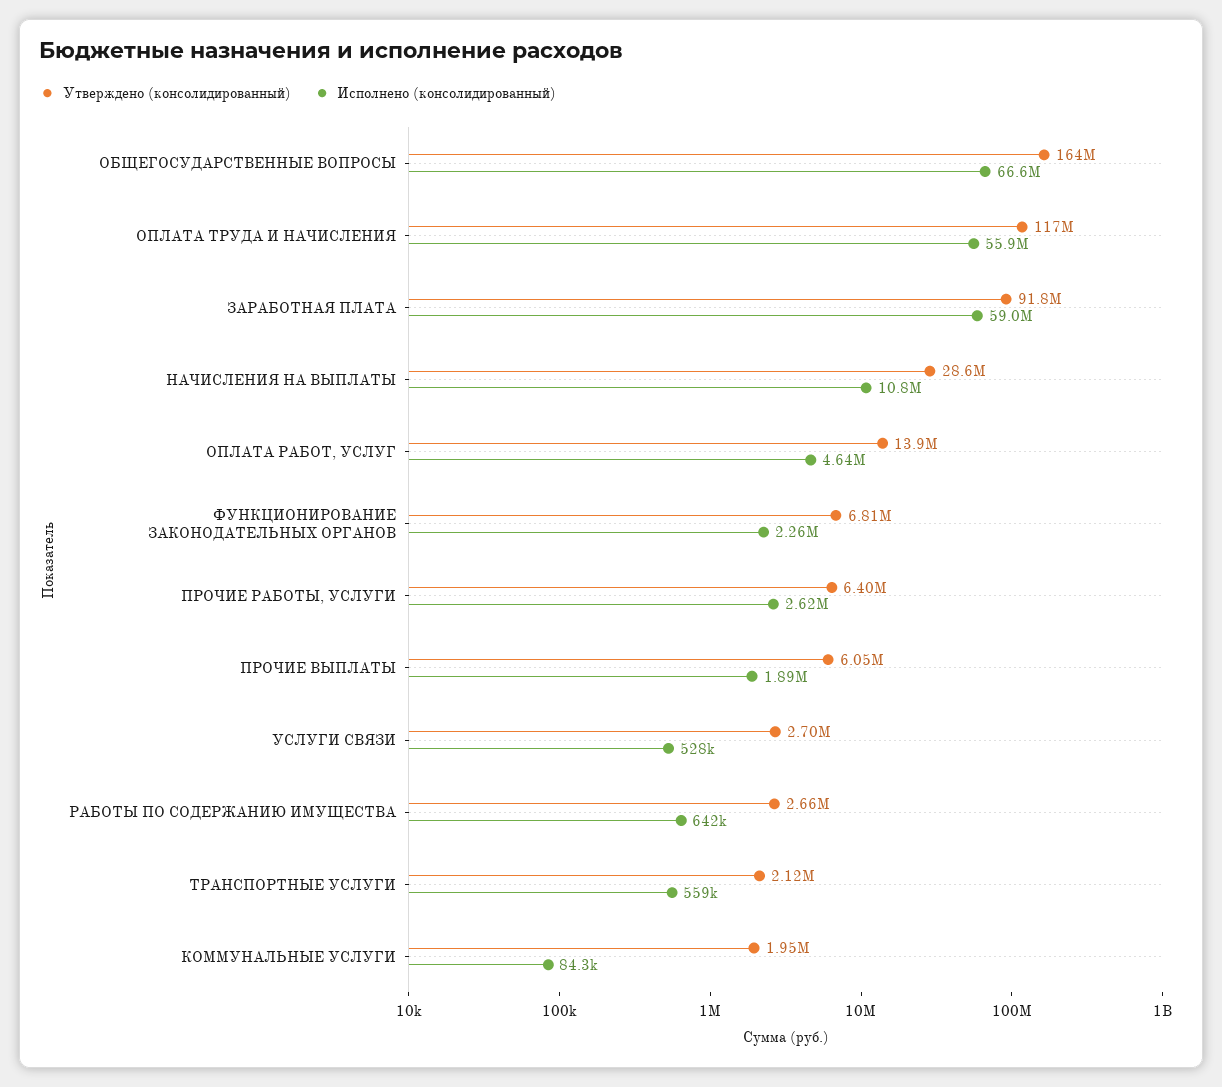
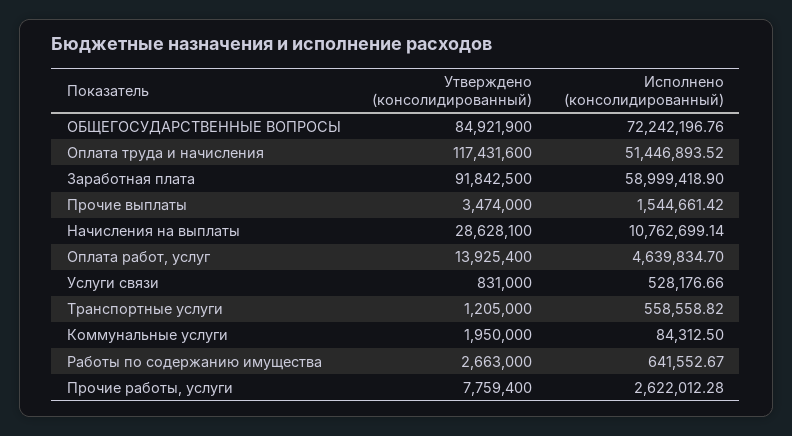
Утверждено (консолидированный), ОБЩЕГОСУДАРСТВЕННЫЕ ВОПРОСЫ: 164000000 -> 84921900
Исполнено (консолидированный), ОБЩЕГОСУДАРСТВЕННЫЕ ВОПРОСЫ: 66600000 -> 72242196.76
Исполнено (консолидированный), ОПЛАТА ТРУДА И НАЧИСЛЕНИЯ: 55900000 -> 51446893.52
Утверждено (консолидированный), ФУНКЦИОНИРОВАНИЕ ЗАКОНОДАТЕЛЬНЫХ ОРГАНОВ: 6810000 -> none
Исполнено (консолидированный), ФУНКЦИОНИРОВАНИЕ ЗАКОНОДАТЕЛЬНЫХ ОРГАНОВ: 2260000 -> none
Утверждено (консолидированный), ПРОЧИЕ РАБОТЫ, УСЛУГИ: 6400000 -> 7759400
Утверждено (консолидированный), ПРОЧИЕ ВЫПЛАТЫ: 6050000 -> 3474000
Исполнено (консолидированный), ПРОЧИЕ ВЫПЛАТЫ: 1890000 -> 1544661.42
Утверждено (консолидированный), УСЛУГИ СВЯЗИ: 2700000 -> 831000
Утверждено (консолидированный), ТРАНСПОРТНЫЕ УСЛУГИ: 2120000 -> 1205000

